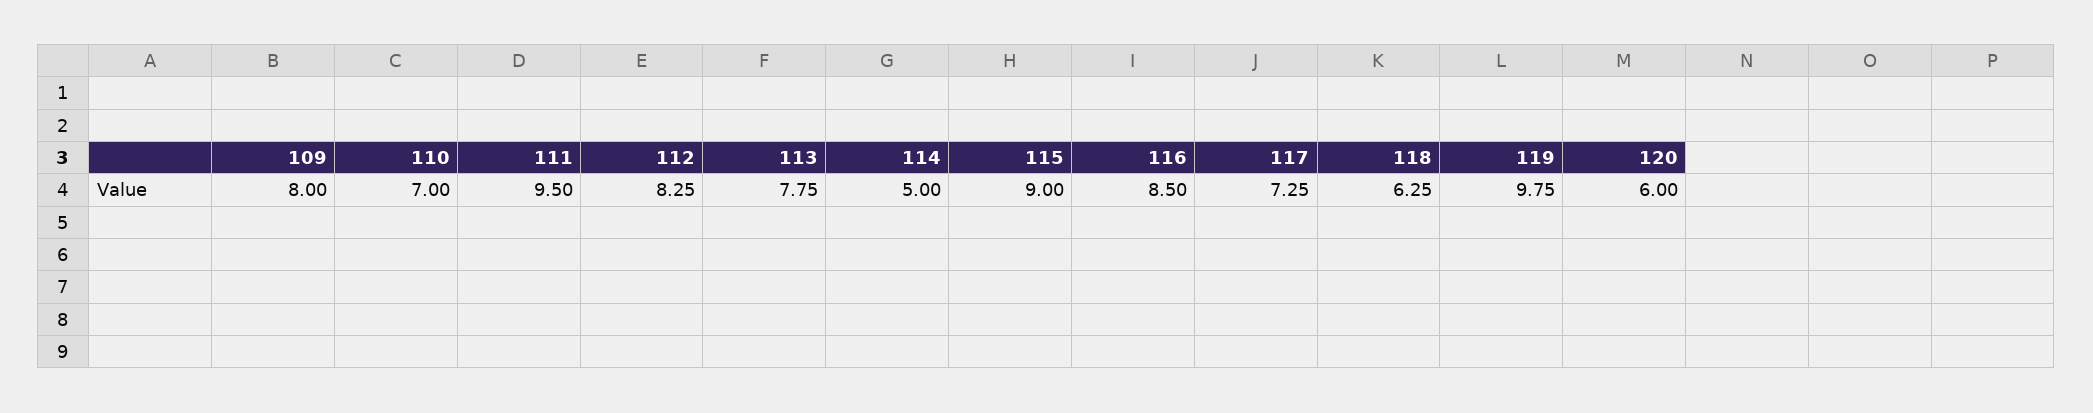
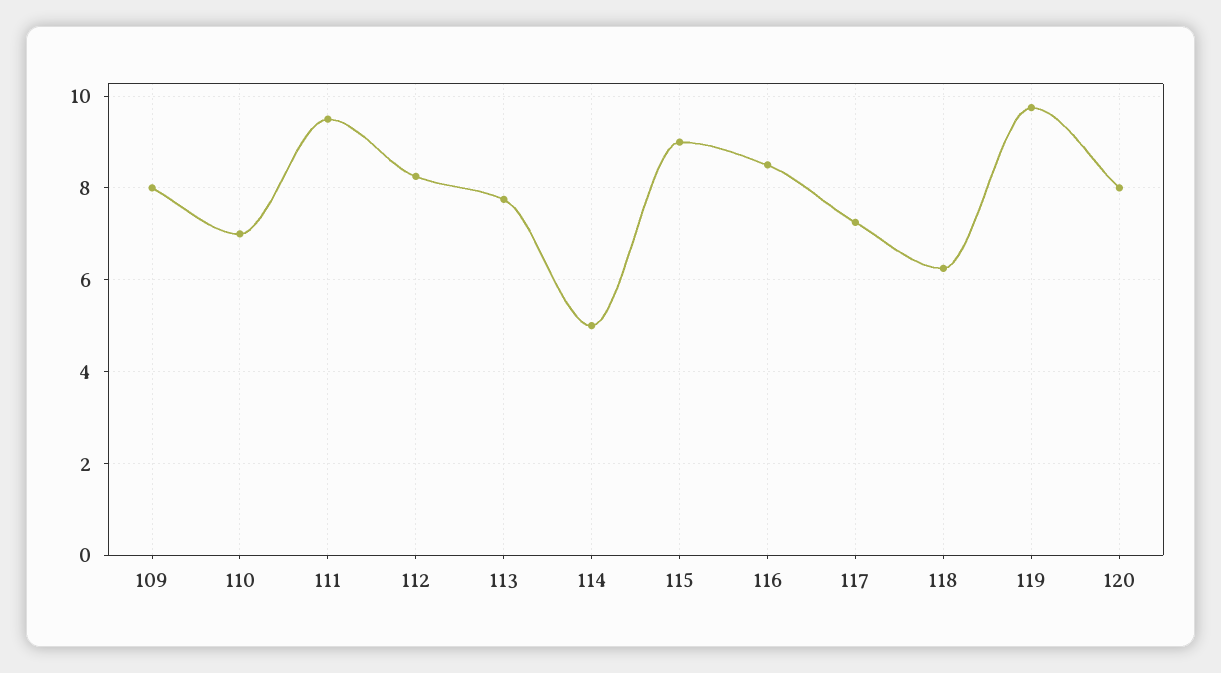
120: 6 -> 8

